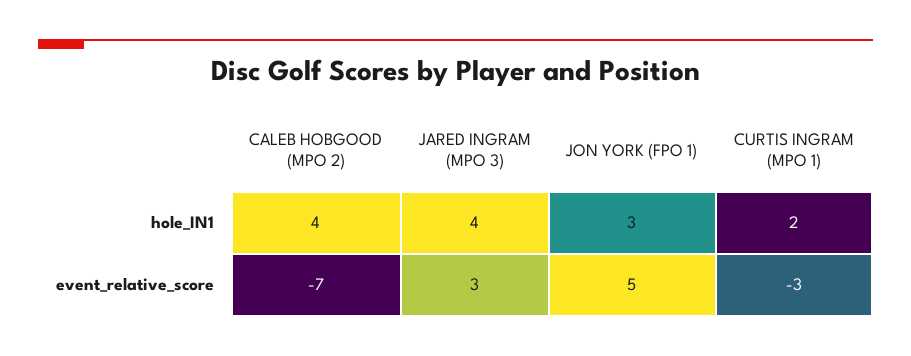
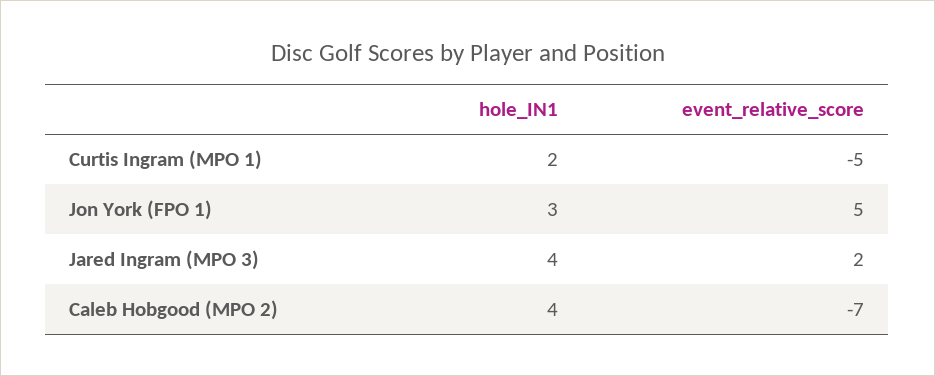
JARED INGRAM (MPO 3), event_relative_score: 3 -> 2
CURTIS INGRAM (MPO 1), event_relative_score: -3 -> -5

